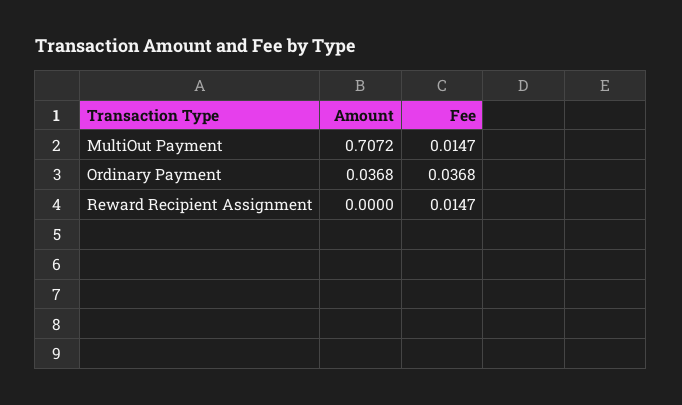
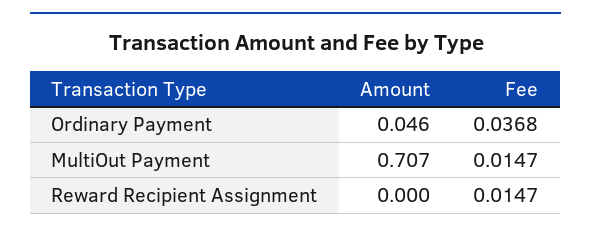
Amount, Ordinary Payment: 0.0368 -> 0.046

